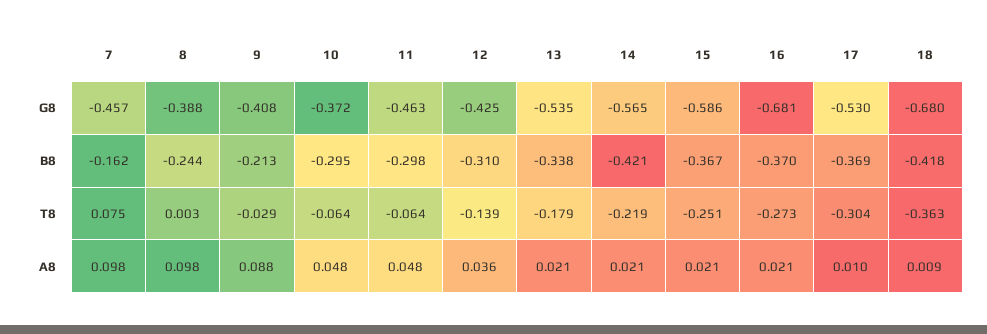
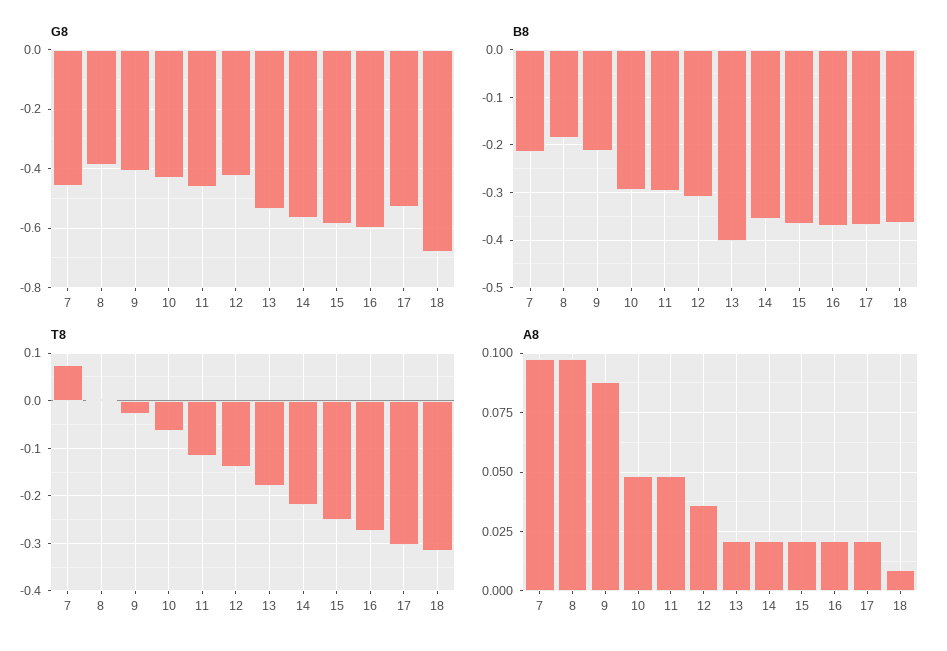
G8, 10: -0.372 -> -0.425
G8, 16: -0.681 -> -0.6
B8, 7: -0.162 -> -0.22
B8, 8: -0.244 -> -0.18
B8, 13: -0.338 -> -0.4
B8, 14: -0.421 -> -0.36
B8, 18: -0.418 -> -0.36
T8, 11: -0.064 -> -0.12
T8, 18: -0.363 -> -0.32
A8, 17: 0.01 -> 0.02

